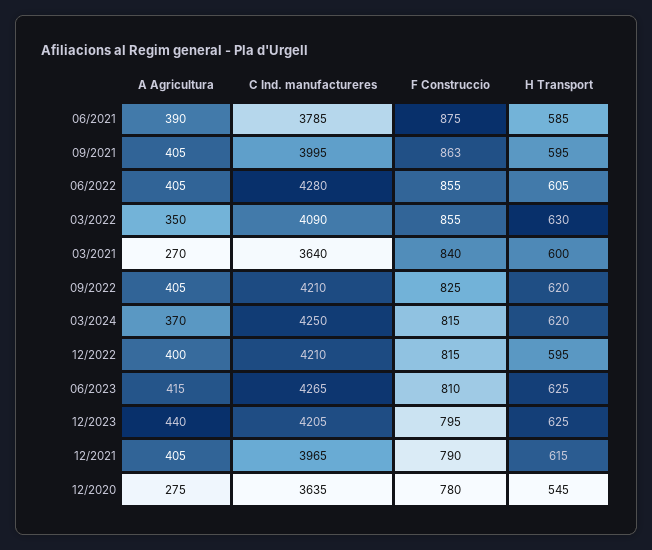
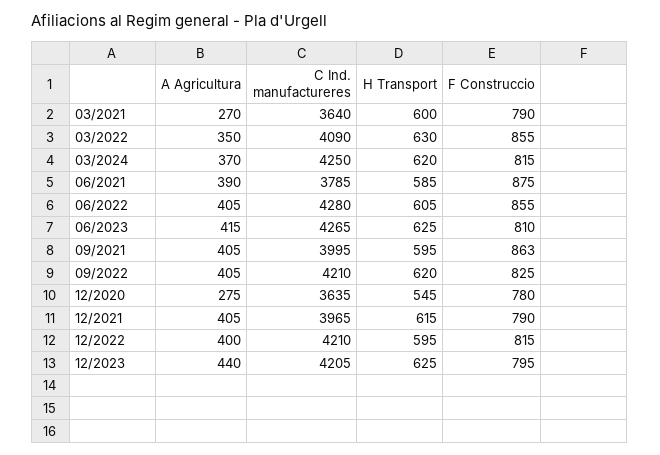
F Construccio, 03/2021: 840 -> 790

